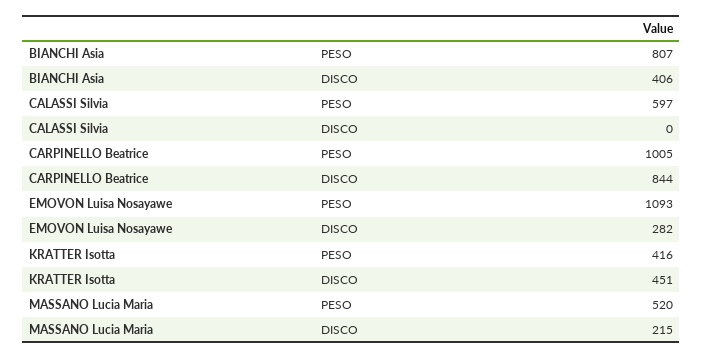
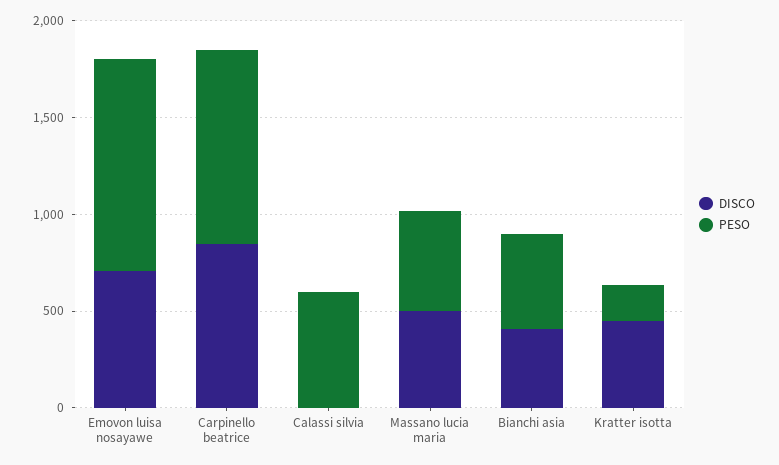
PESO, BIANCHI Asia: 807 -> 500
DISCO, EMOVON Luisa Nosayawe: 282 -> 700
PESO, KRATTER Isotta: 416 -> 200
DISCO, MASSANO Lucia Maria: 215 -> 500

